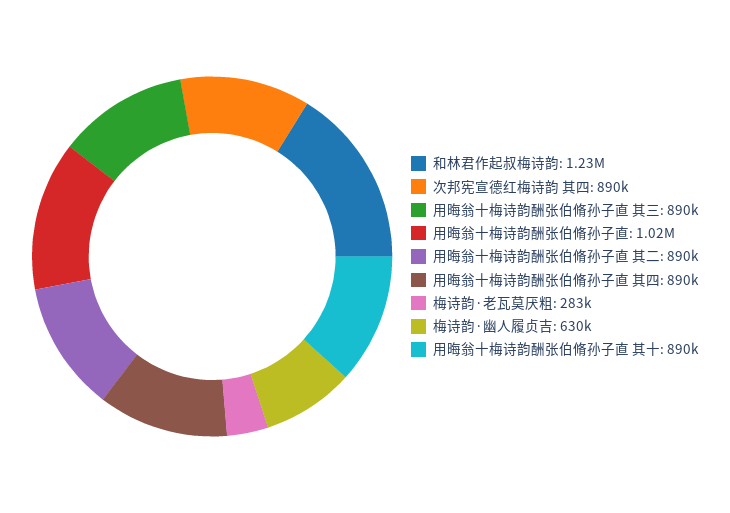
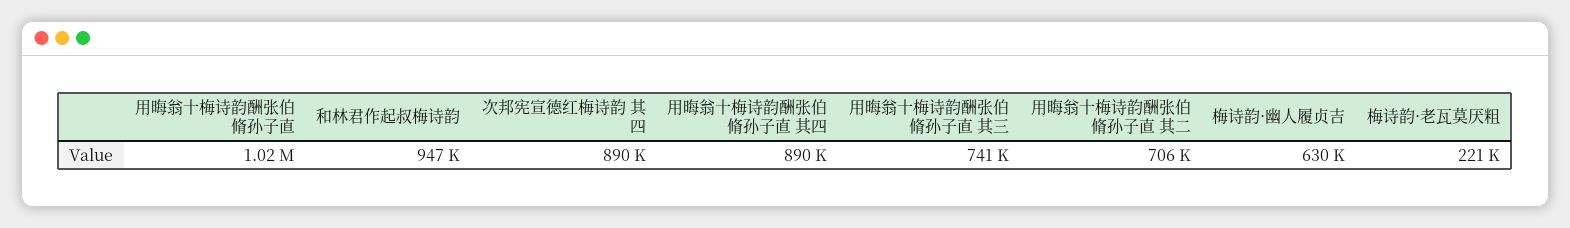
和林君作起叔梅诗韵: 1230000 -> 947000
用晦翁十梅诗韵酬张伯脩孙子直 其三: 890000 -> 741000
用晦翁十梅诗韵酬张伯脩孙子直 其二: 890000 -> 706000
梅诗韵·老瓦莫厌粗: 283000 -> 221000
用晦翁十梅诗韵酬张伯脩孙子直 其十: 890000 -> none

